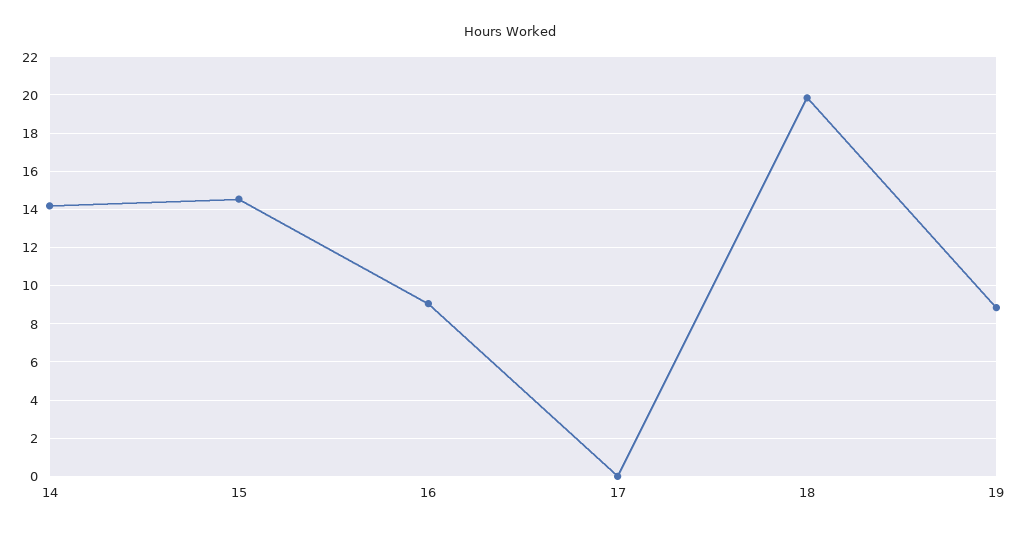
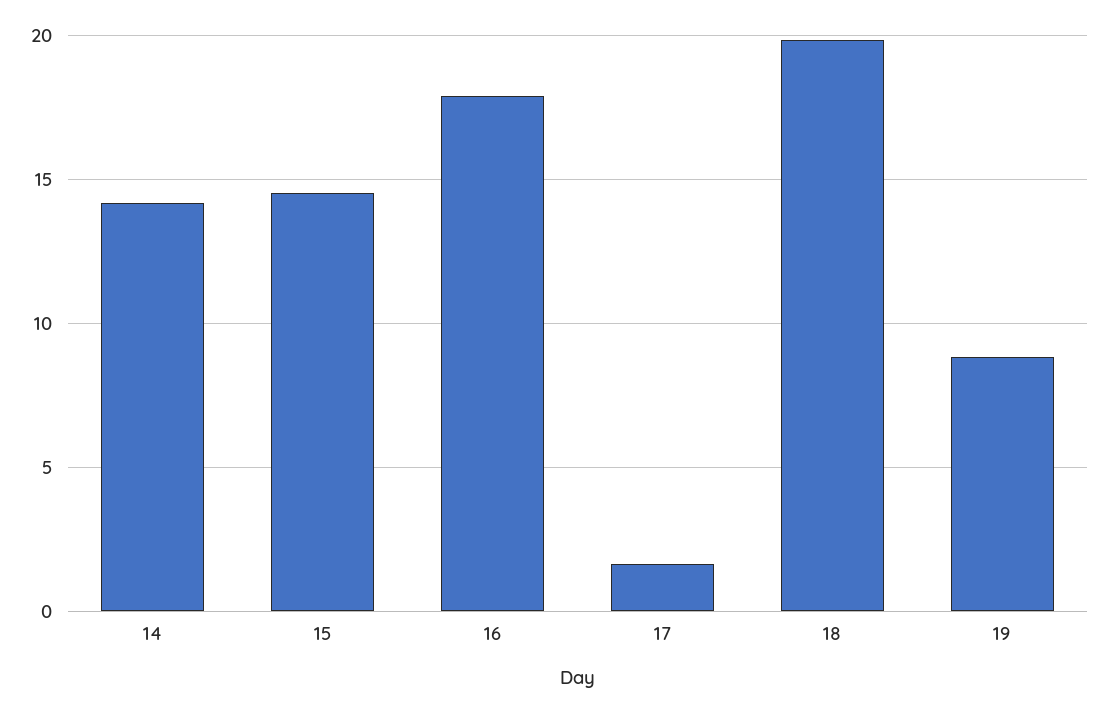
16: 9 -> 18
17: 0 -> 1.5

